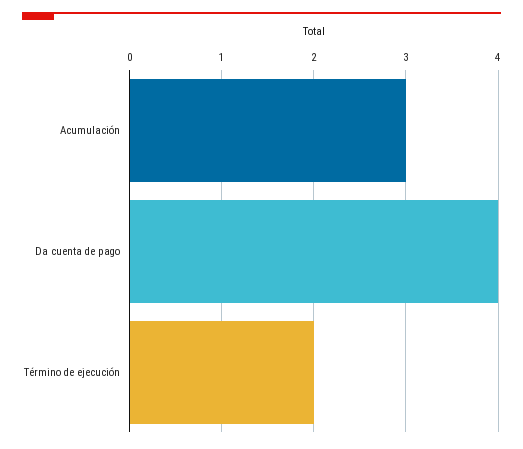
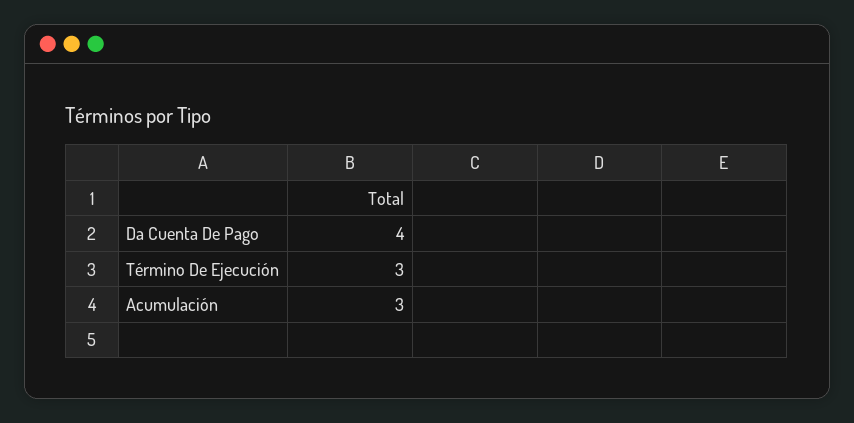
Término de ejecución: 2 -> 3

